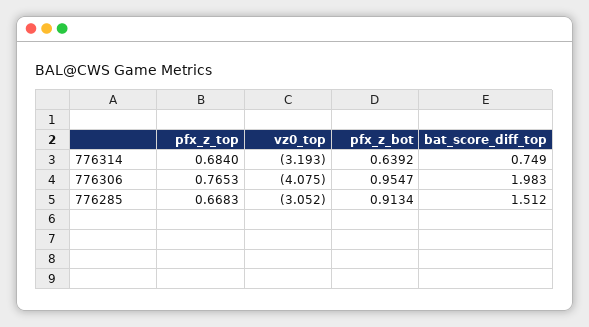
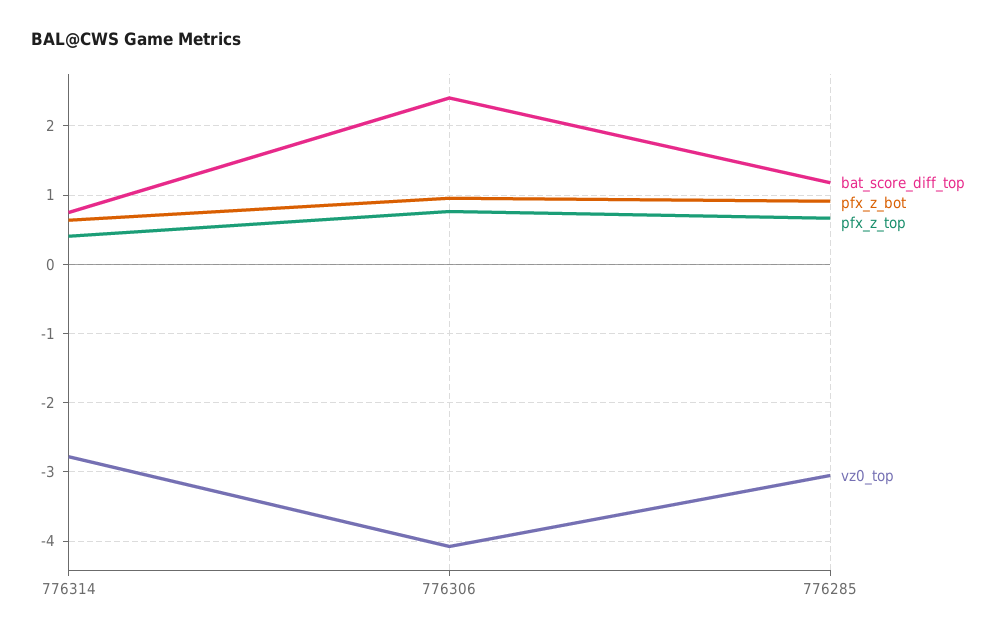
pfx_z_top, 776314: 0.684 -> 0.4
vz0_top, 776314: -3.193 -> -2.8
bat_score_diff_top, 776306: 1.983 -> 2.4
bat_score_diff_top, 776285: 1.512 -> 1.2

